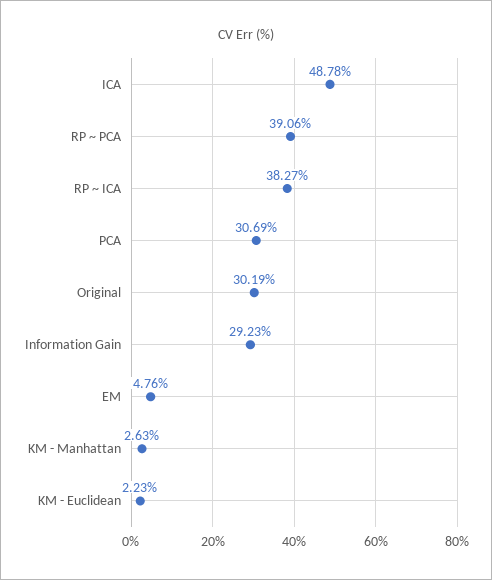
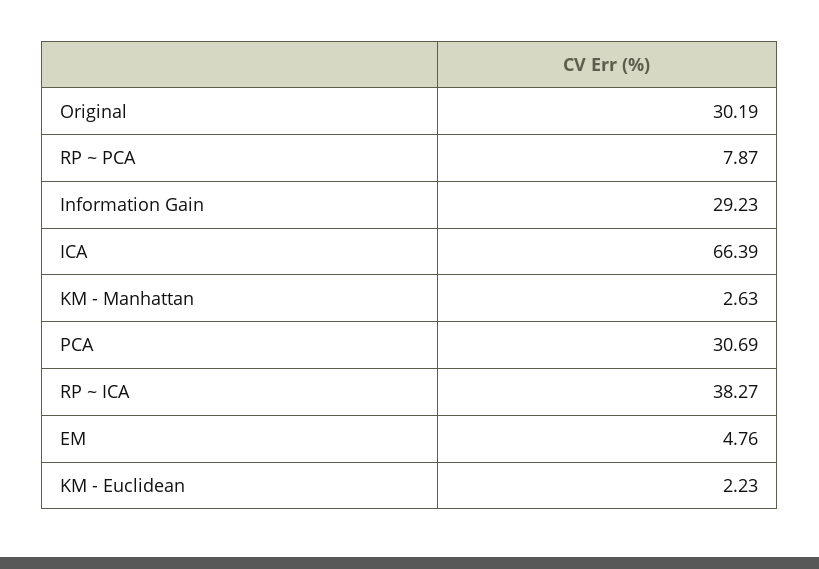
ICA: 48.78 -> 66.39
RP ~ PCA: 39.06 -> 7.87

